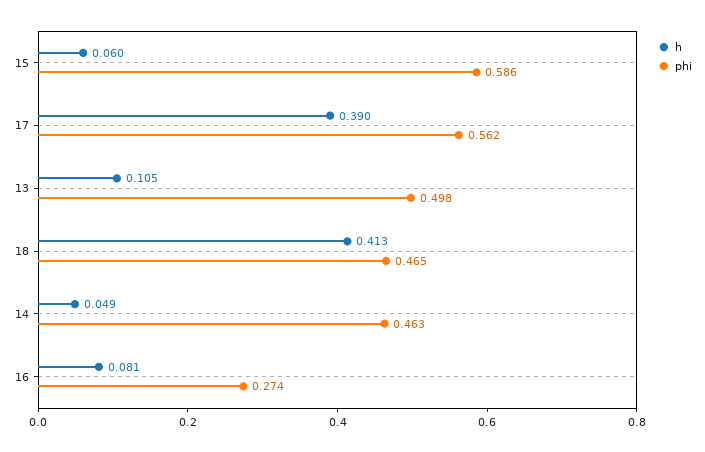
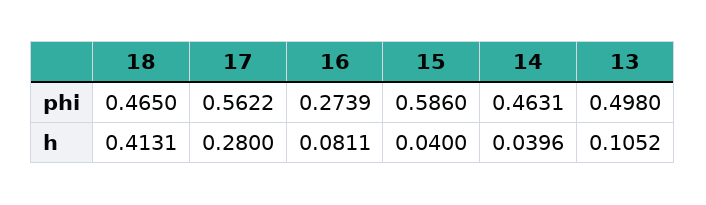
h, 15: 0.06 -> 0.04
h, 17: 0.39 -> 0.28
h, 14: 0.049 -> 0.0396

